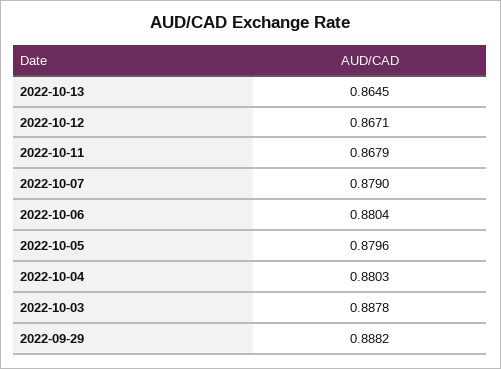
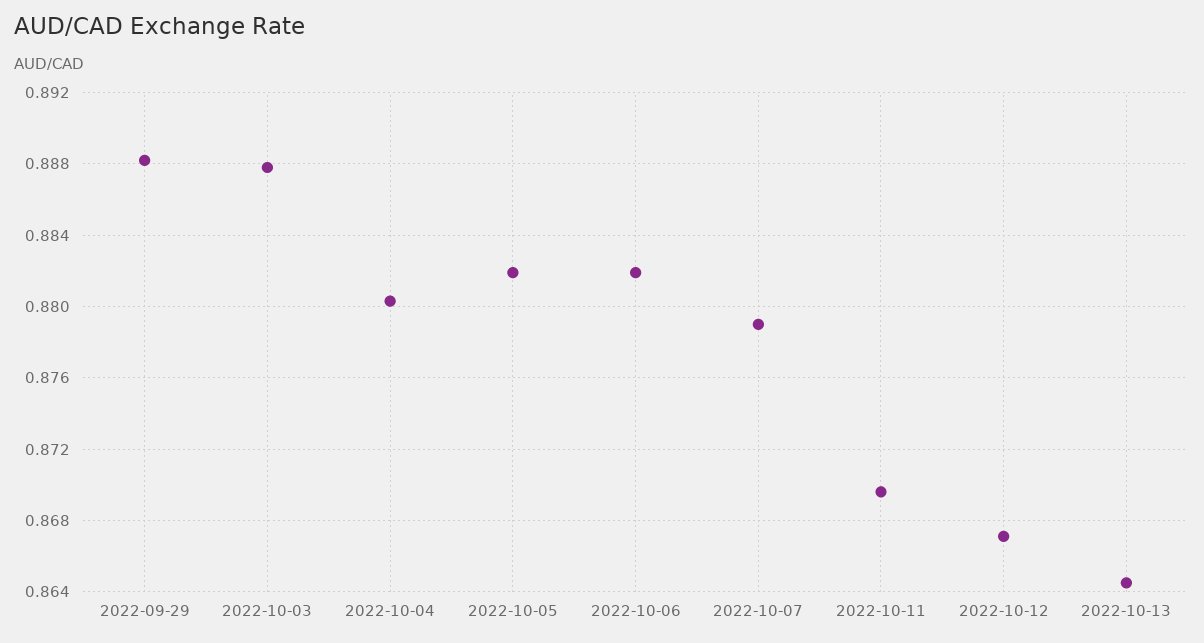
2022-10-11: 0.8679 -> 0.8695
2022-10-06: 0.8804 -> 0.882
2022-10-05: 0.8796 -> 0.882

